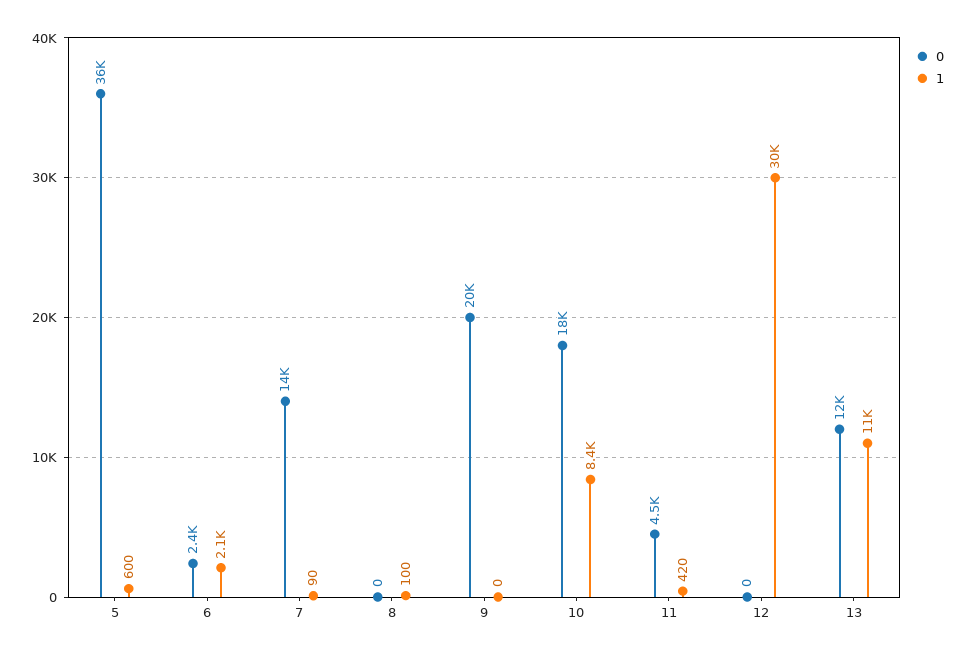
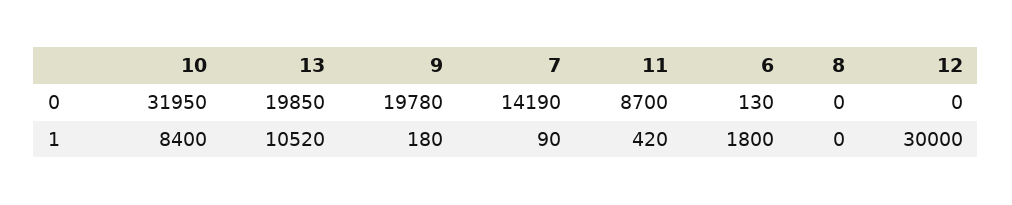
0, 5: 36000 -> none
1, 5: 600 -> none
0, 6: 2400 -> 130
1, 6: 2100 -> 1800
1, 8: 100 -> 0
1, 9: 0 -> 180
0, 10: 18000 -> 31950
0, 11: 4500 -> 8700
0, 13: 12000 -> 19850

